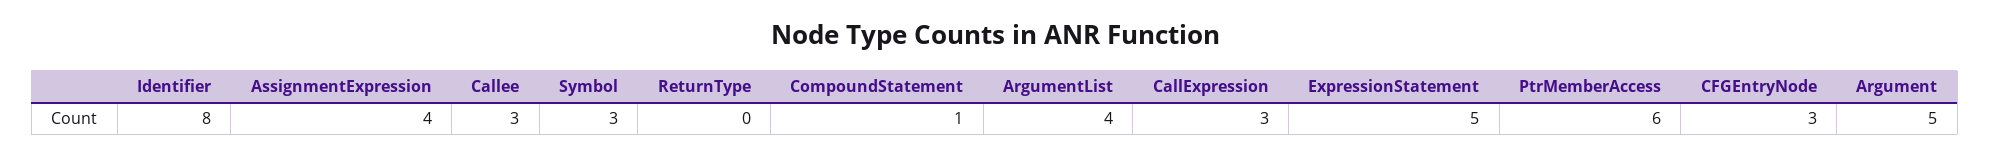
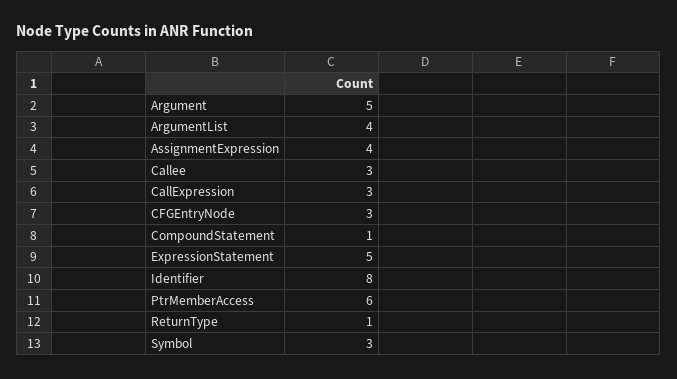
ReturnType: 0 -> 1

